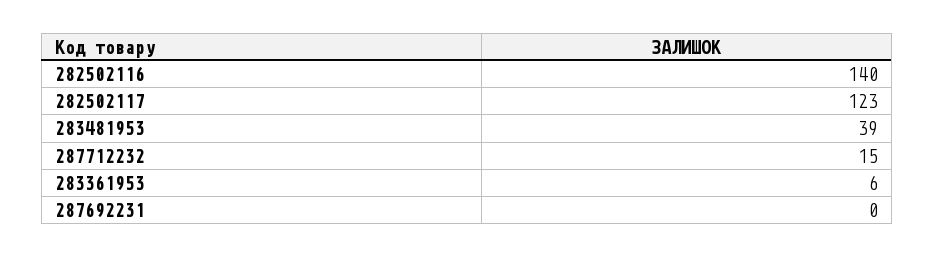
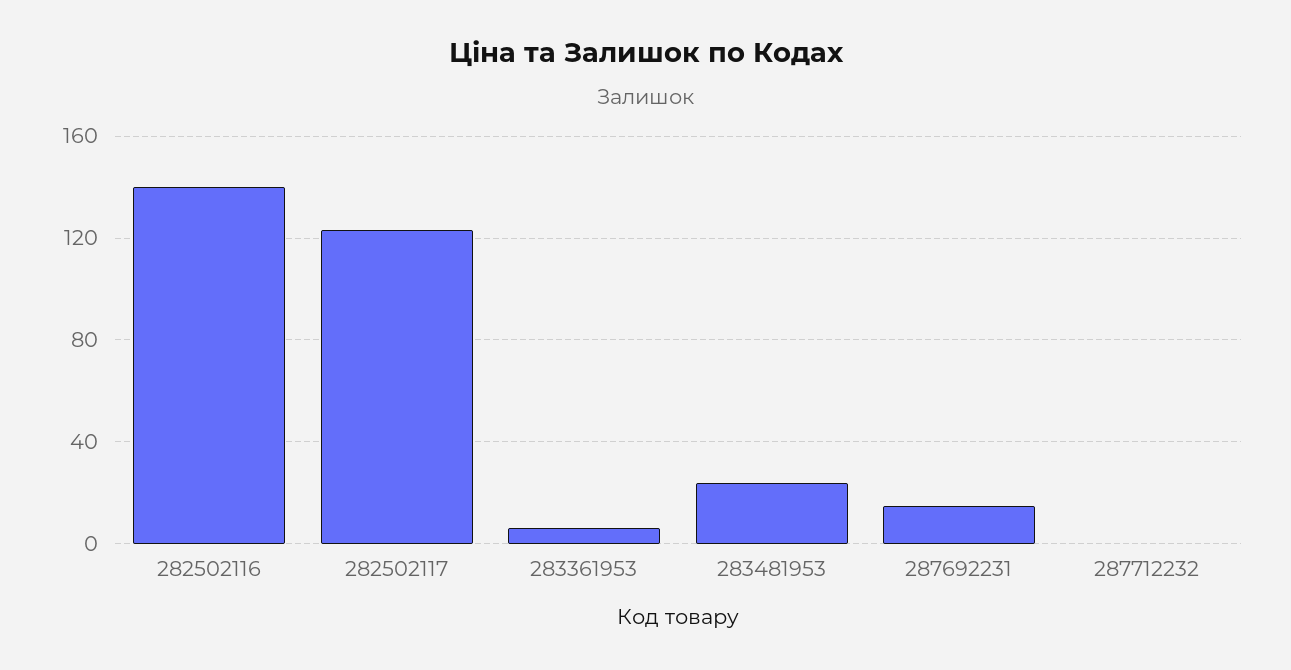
283481953: 39 -> 25
287712232: 15 -> 0
287692231: 0 -> 15

